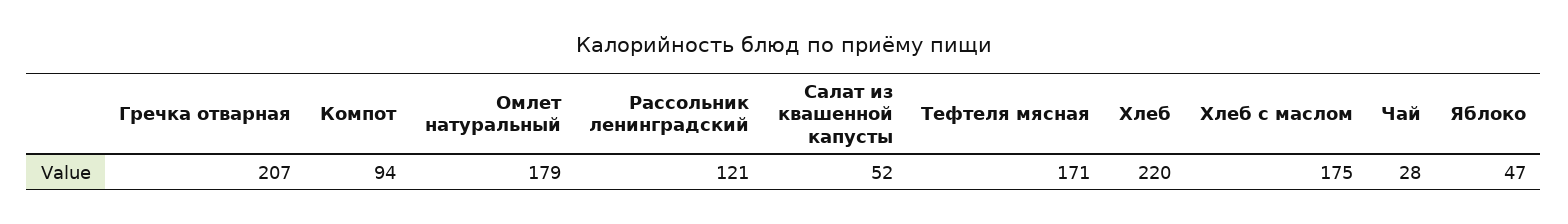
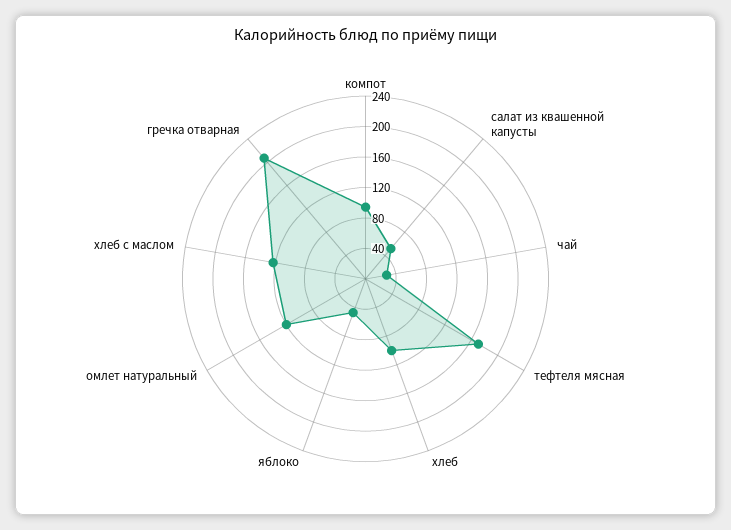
Омлет натуральный: 179 -> 120
Рассольник ленинградский: 121 -> none
Хлеб: 220 -> 100
Хлеб с маслом: 175 -> 120

